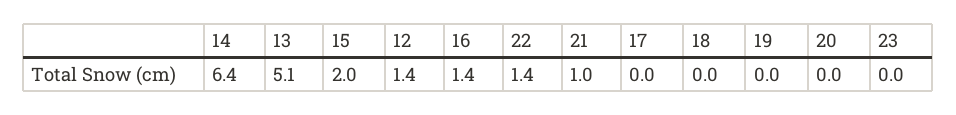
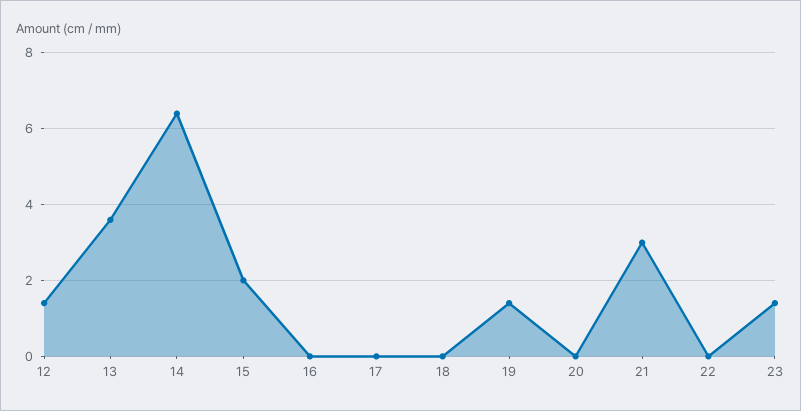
13: 5.1 -> 3.5
16: 1.4 -> 0
22: 1.4 -> 0
21: 1 -> 3
19: 0 -> 1.5
23: 0 -> 1.5

